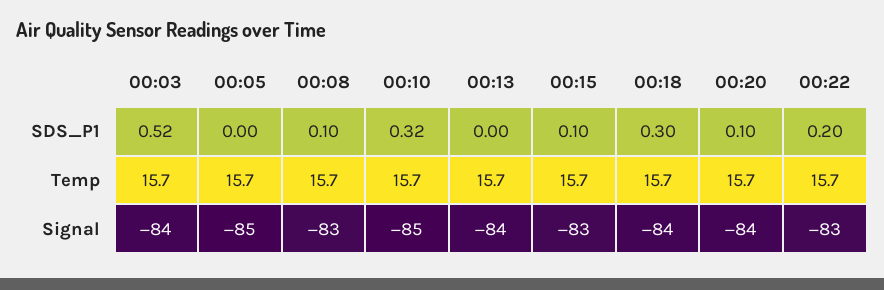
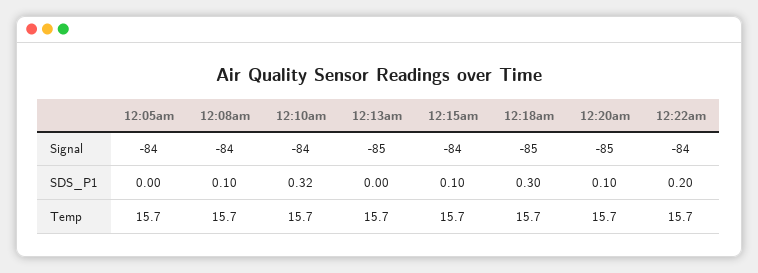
00:03, SDS_P1: 0.52 -> none
00:03, Temp: 15.7 -> none
00:03, Signal: -84 -> none
00:05, Signal: -85 -> -84
00:08, Signal: -83 -> -84
00:10, Signal: -85 -> -84
00:13, Signal: -84 -> -85
00:15, Signal: -83 -> -84
00:18, Signal: -84 -> -85
00:20, Signal: -84 -> -85
00:22, Signal: -83 -> -84

